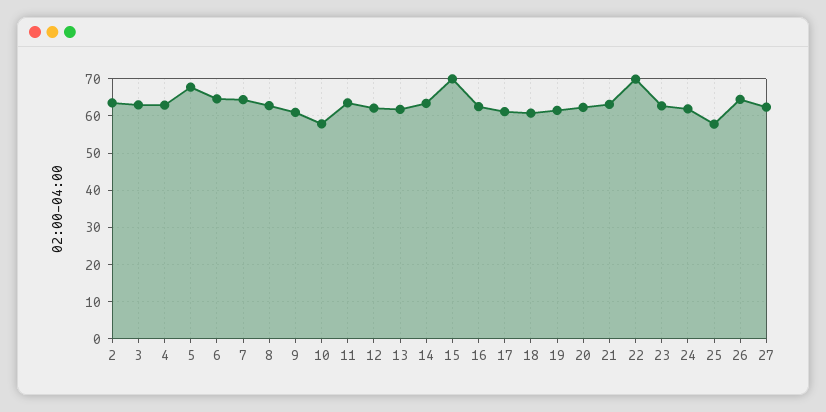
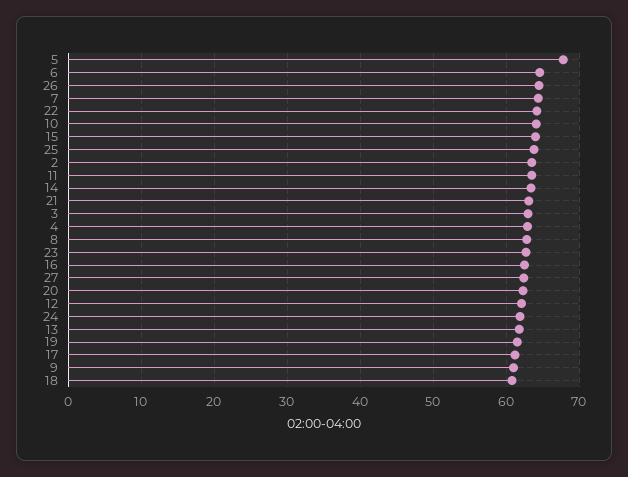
10: 58 -> 64
15: 70 -> 64
22: 70 -> 64
25: 58 -> 64

